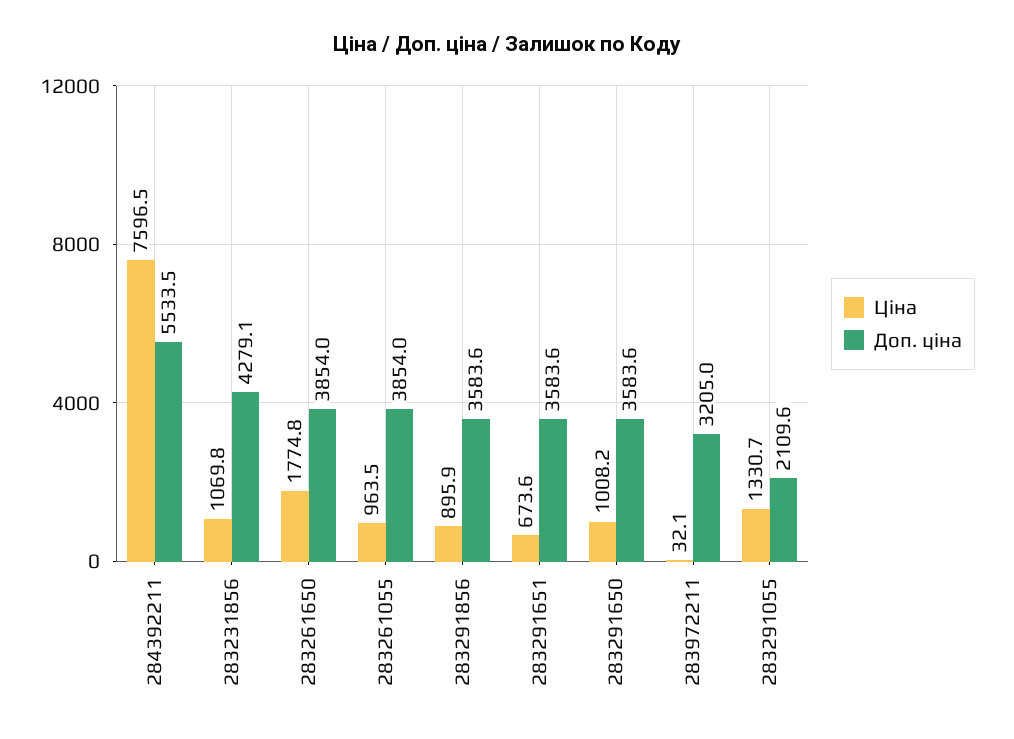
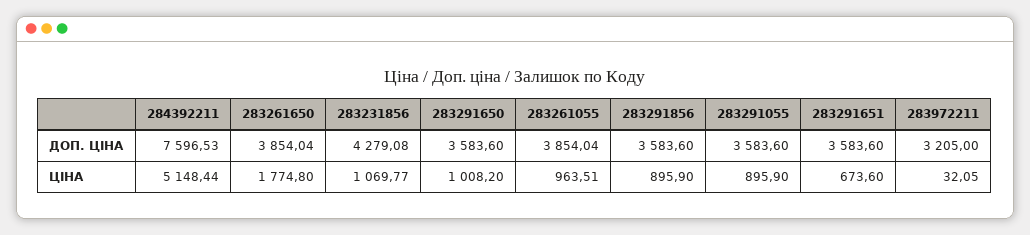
Ціна, 284392211: 7596.5 -> 5148.44
Доп. ціна, 284392211: 5533.5 -> 7596.53
Ціна, 283291055: 1330.7 -> 895.9
Доп. ціна, 283291055: 2109.6 -> 3583.6

